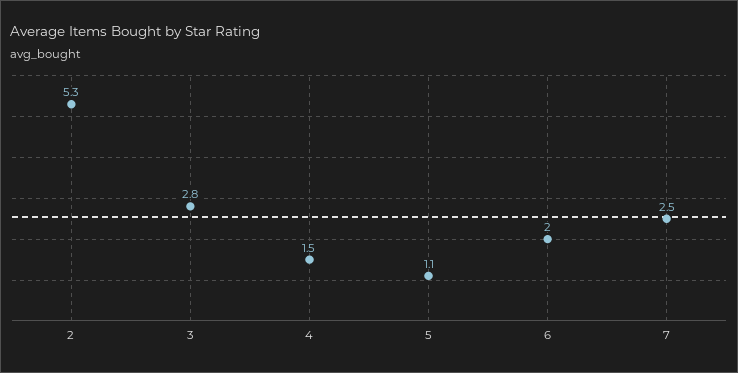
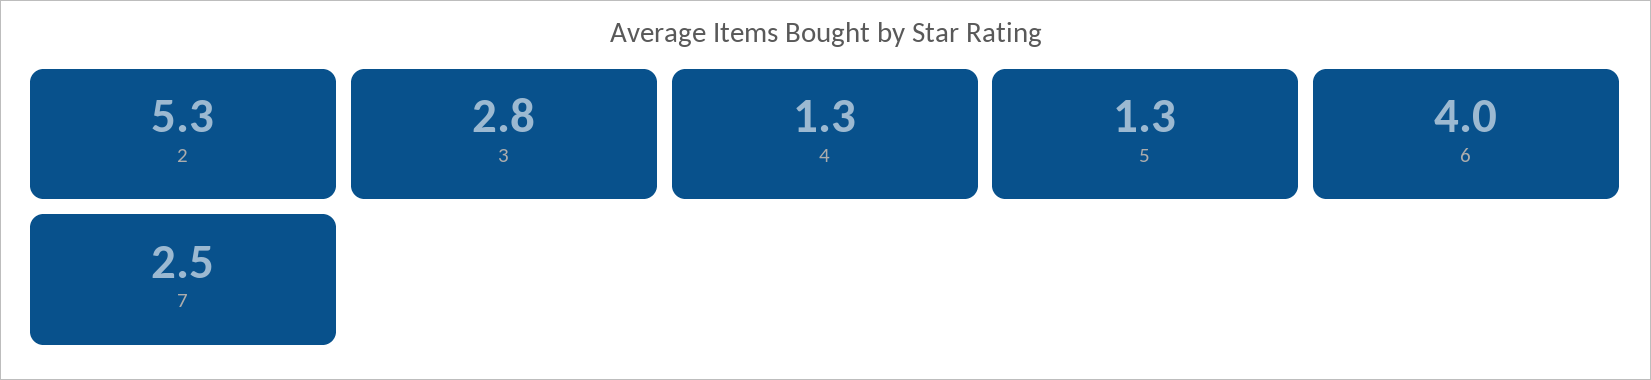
4: 1.5 -> 1.3
5: 1.1 -> 1.3
6: 2 -> 4

